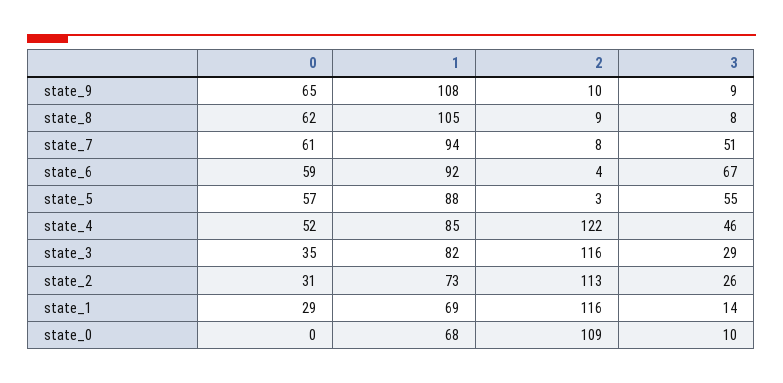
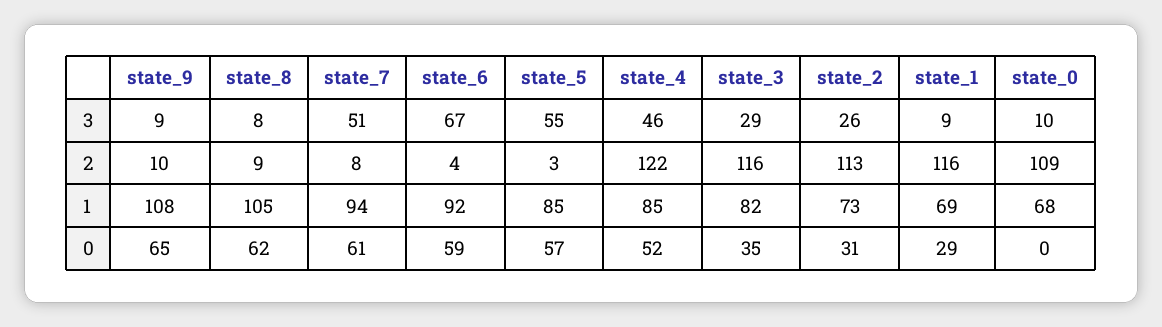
1, state_5: 88 -> 85
3, state_1: 14 -> 9

